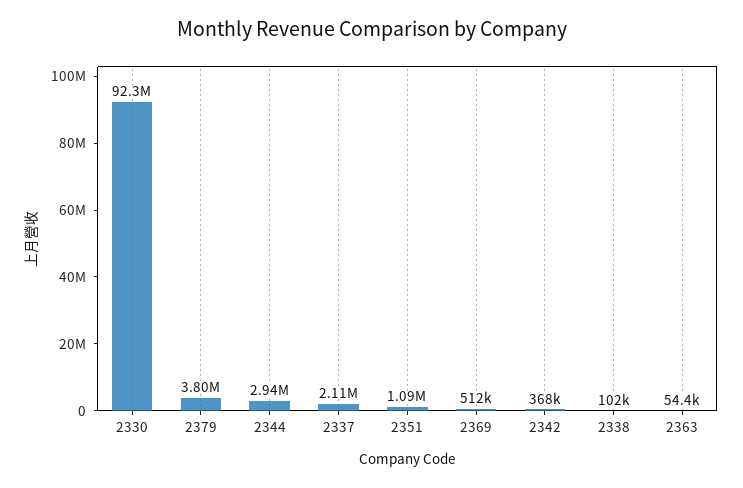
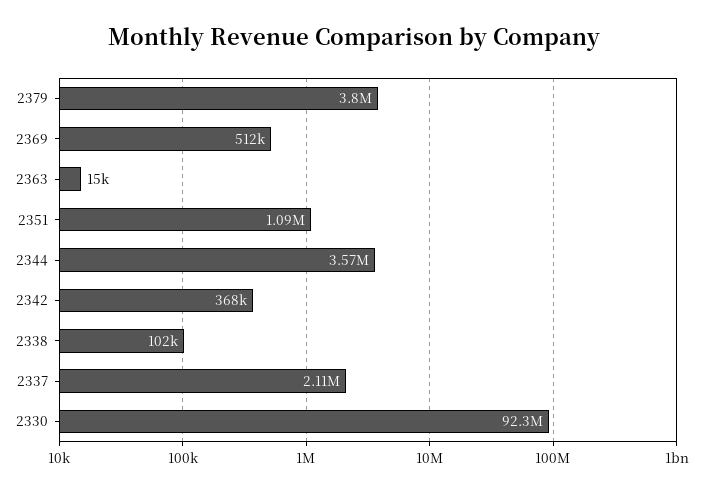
2344: 2940000 -> 3570000
2363: 54400 -> 15000

